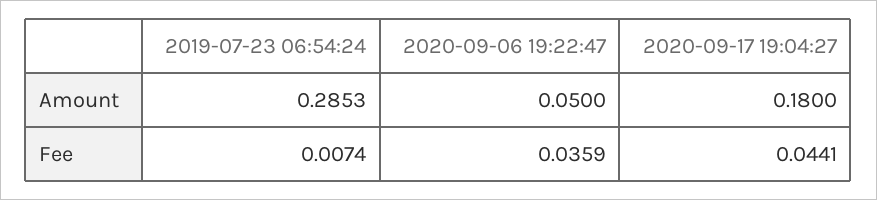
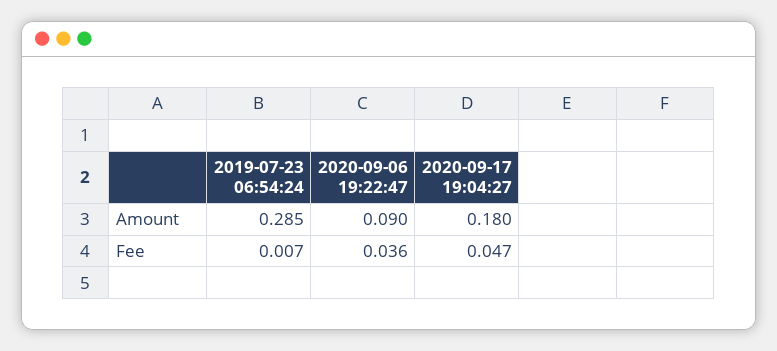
2020-09-06 19:22:47, Amount: 0.05 -> 0.09
2020-09-17 19:04:27, Fee: 0.0441 -> 0.047

